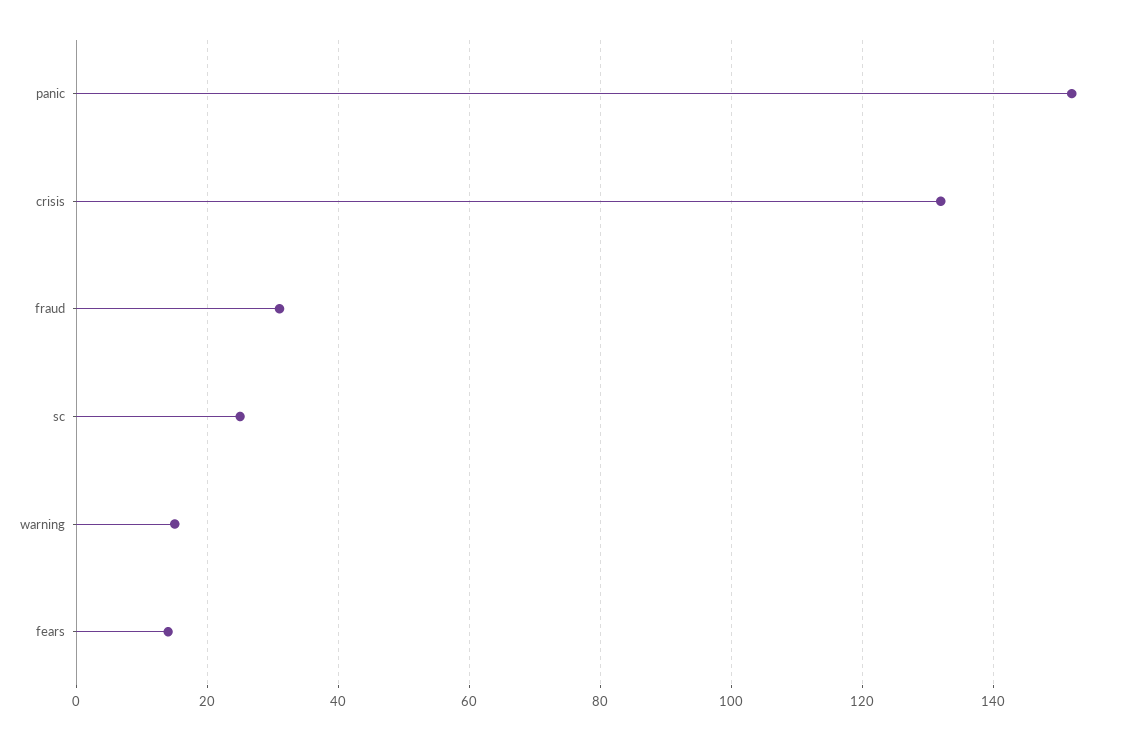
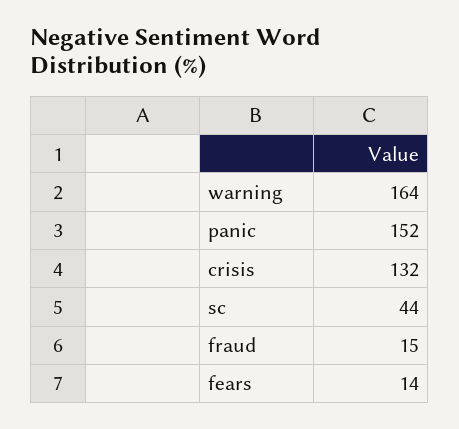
fraud: 30 -> 15
sc: 25 -> 44
warning: 15 -> 164

